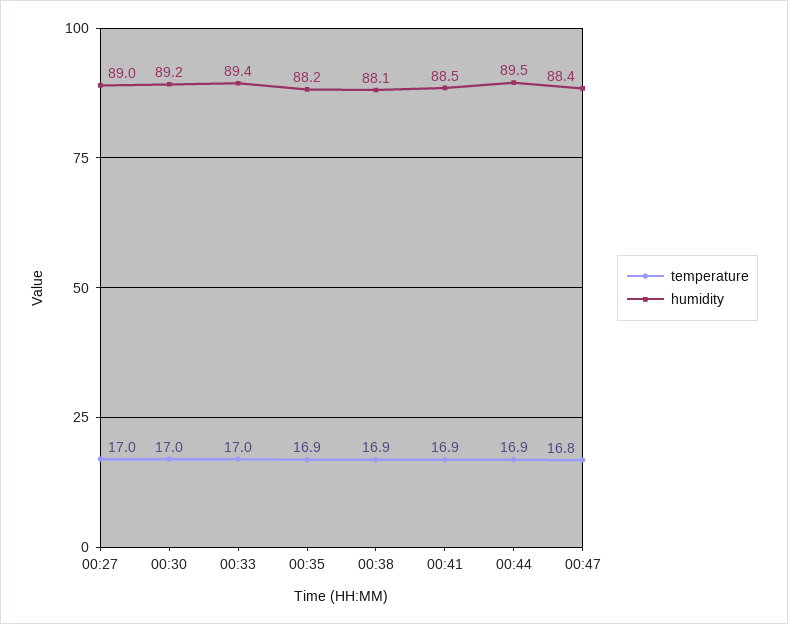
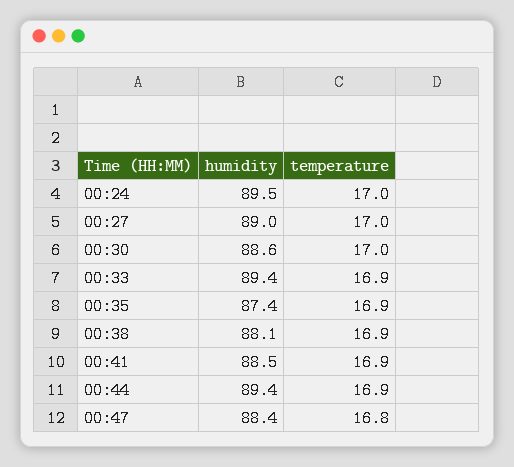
humidity, 00:30: 89.2 -> 88.6
temperature, 00:33: 17 -> 16.9
humidity, 00:35: 88.2 -> 87.4
humidity, 00:44: 89.5 -> 89.4
humidity, 00:24: none -> 89.5
temperature, 00:24: none -> 17

